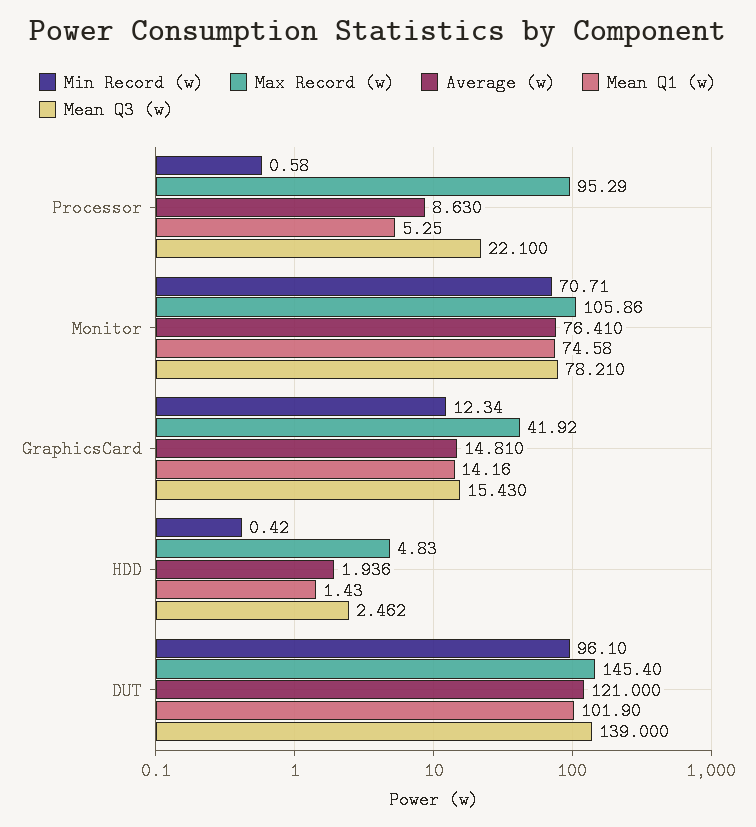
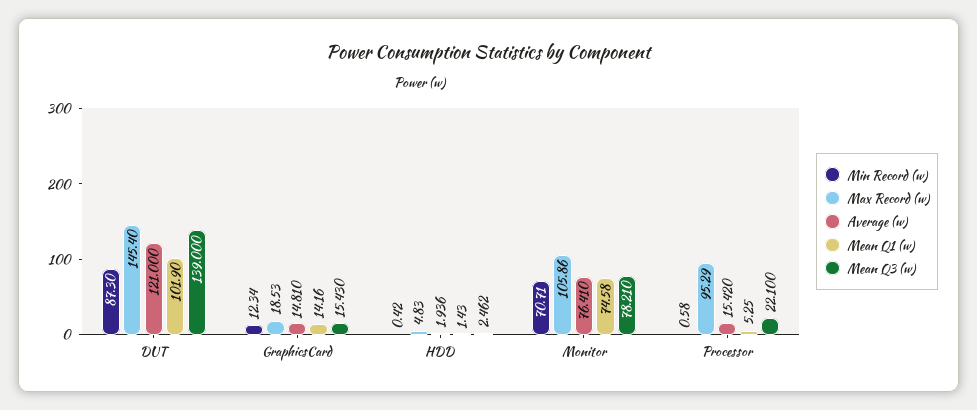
Average (w), Processor: 8.63 -> 15.42
Max Record (w), GraphicsCard: 41.92 -> 18.53
Min Record (w), DUT: 96.1 -> 87.3

